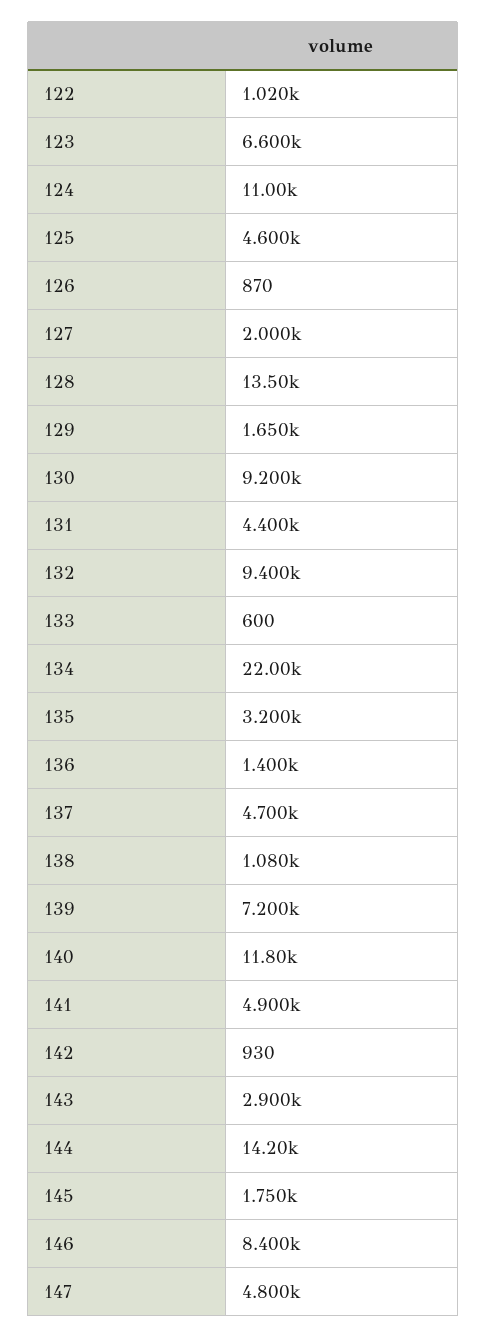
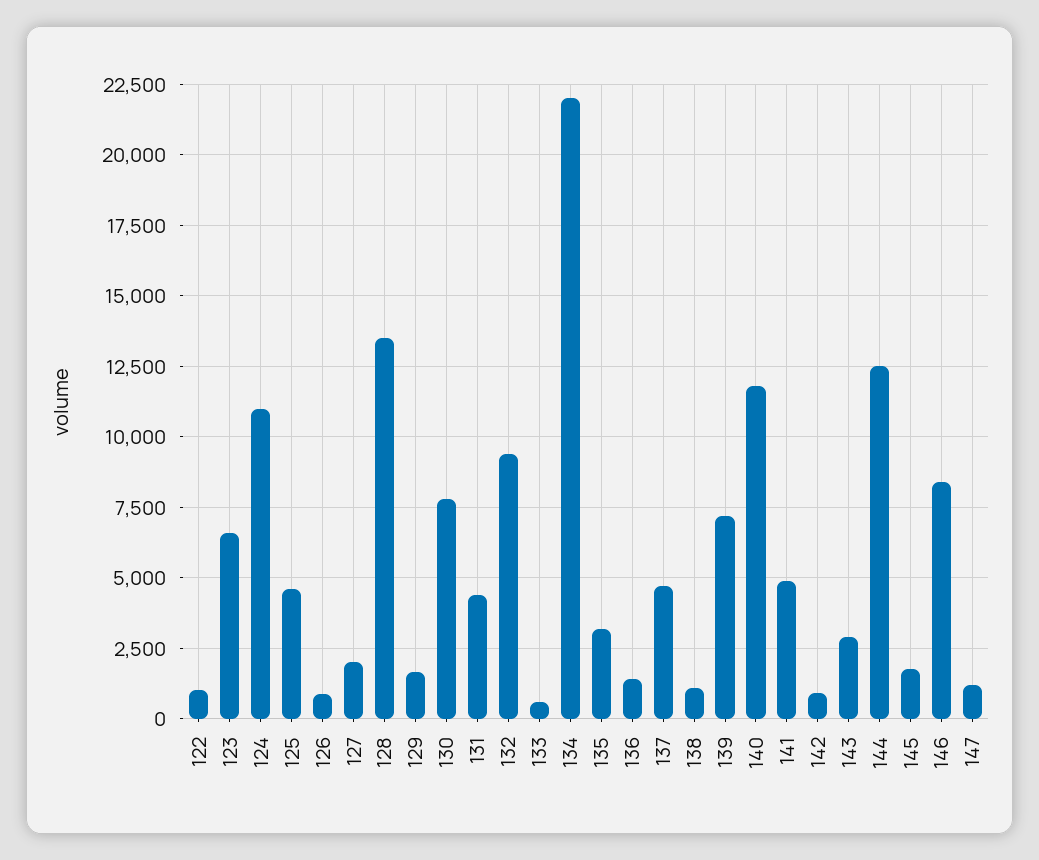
130: 9200 -> 7750
144: 14200 -> 12500
147: 4800 -> 1250

